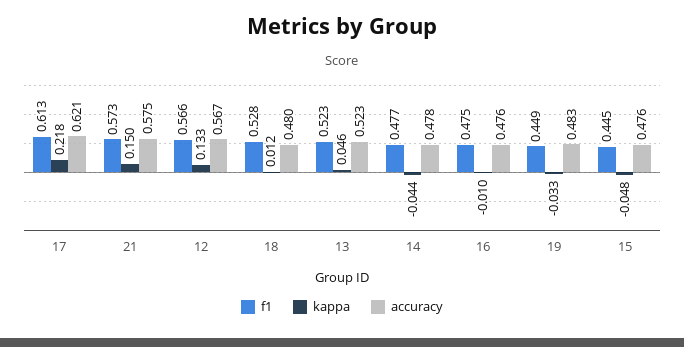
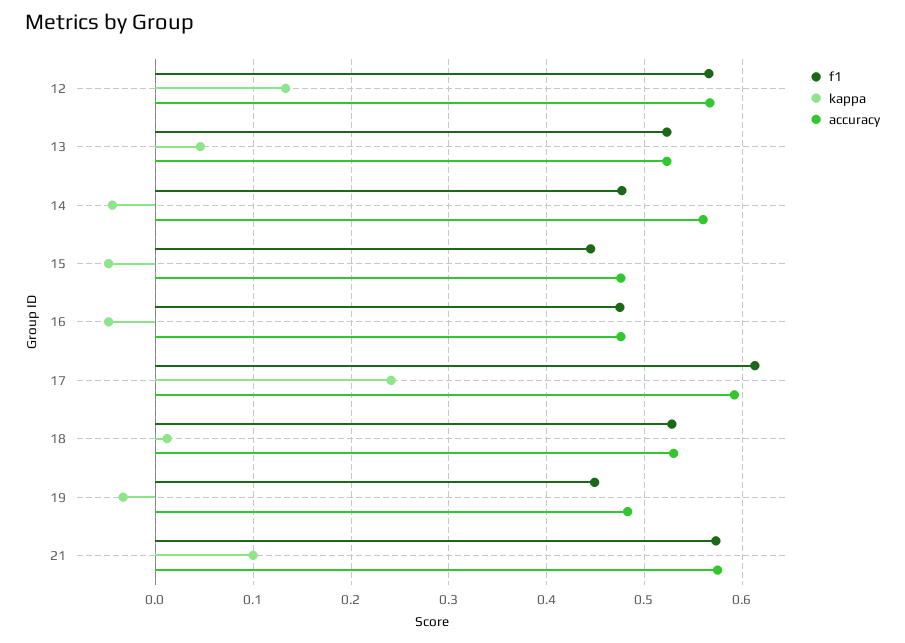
kappa, 17: 0.218 -> 0.24
accuracy, 17: 0.621 -> 0.59
kappa, 21: 0.15 -> 0.1
accuracy, 18: 0.48 -> 0.53
accuracy, 14: 0.478 -> 0.56
kappa, 16: -0.01 -> -0.05

